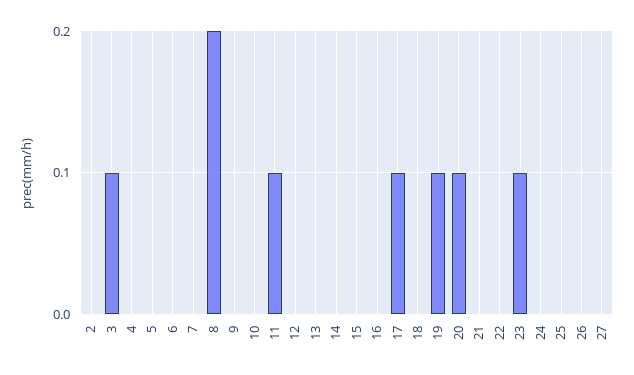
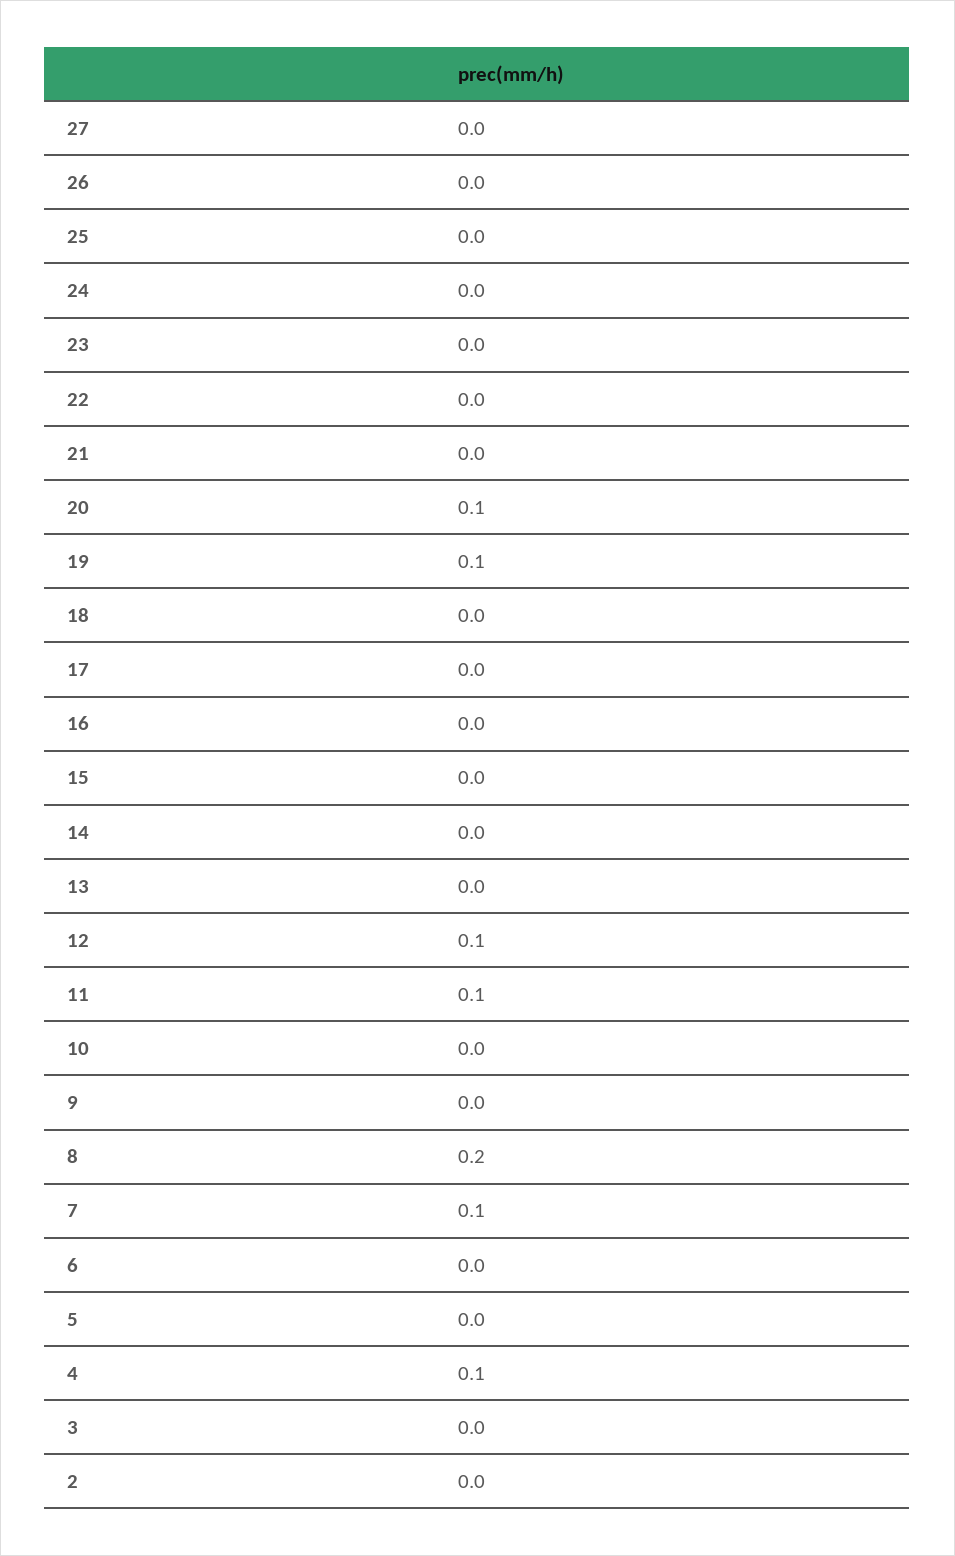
3: 0.1 -> 0
4: 0 -> 0.1
7: 0 -> 0.1
12: 0 -> 0.1
17: 0.1 -> 0
23: 0.1 -> 0

